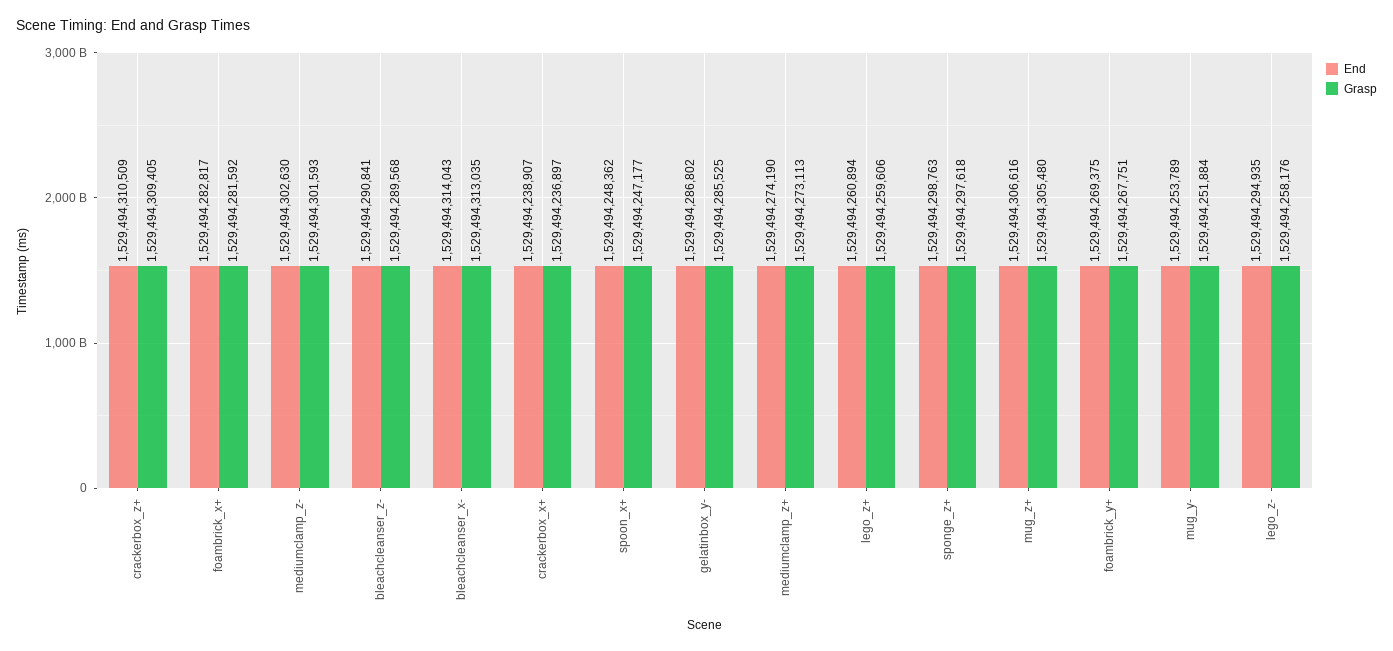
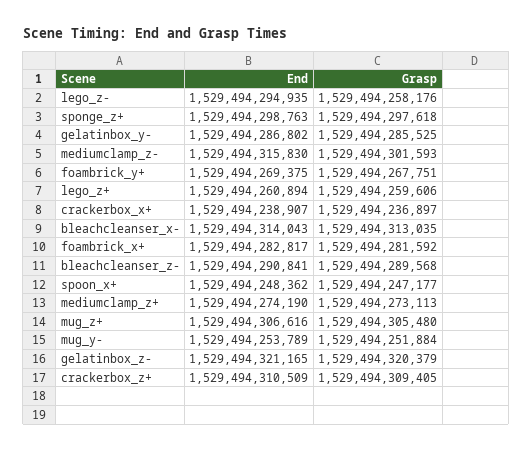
End, mediumclamp_z-: 1529494302630 -> 1529494315830
End, gelatinbox_z-: none -> 1529494321165
Grasp, gelatinbox_z-: none -> 1529494320379

